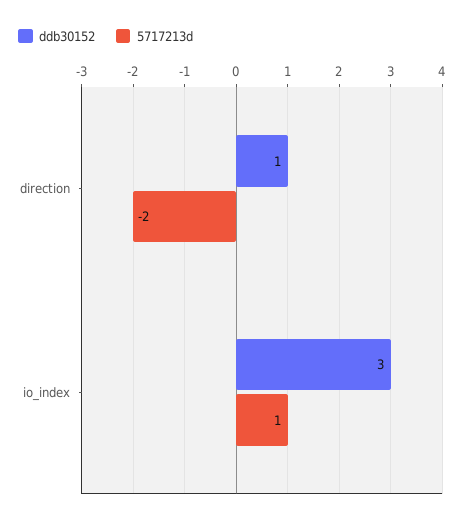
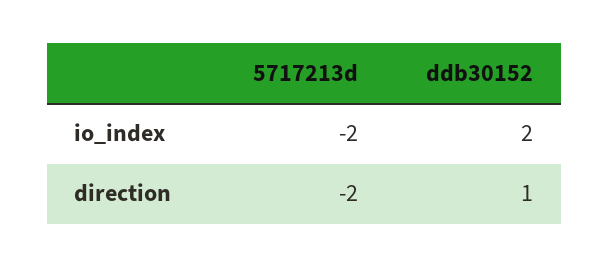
ddb30152, io_index: 3 -> 2
5717213d, io_index: 1 -> -2

